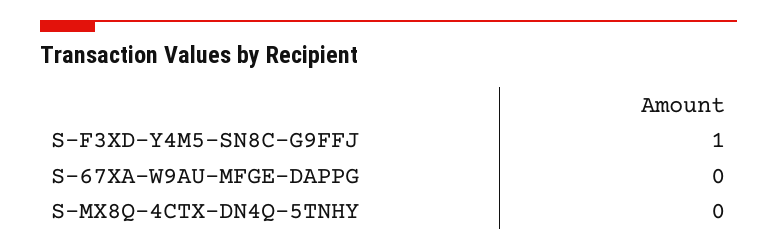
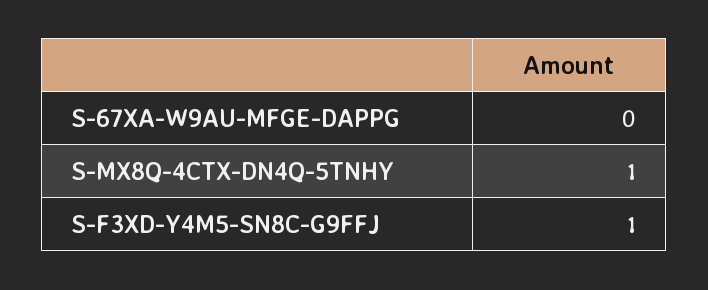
S-MX8Q-4CTX-DN4Q-5TNHY: 0 -> 1

